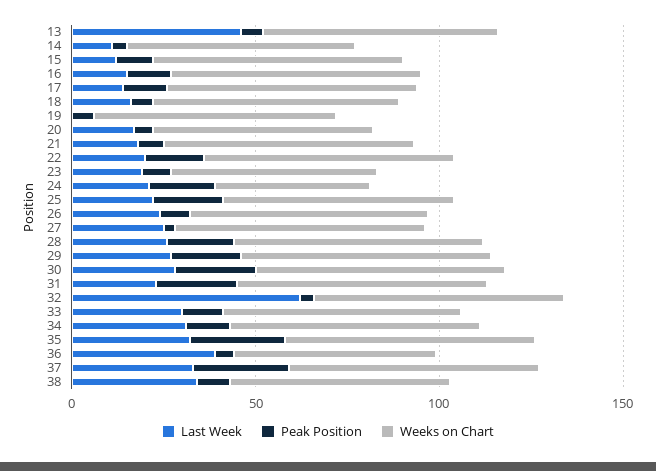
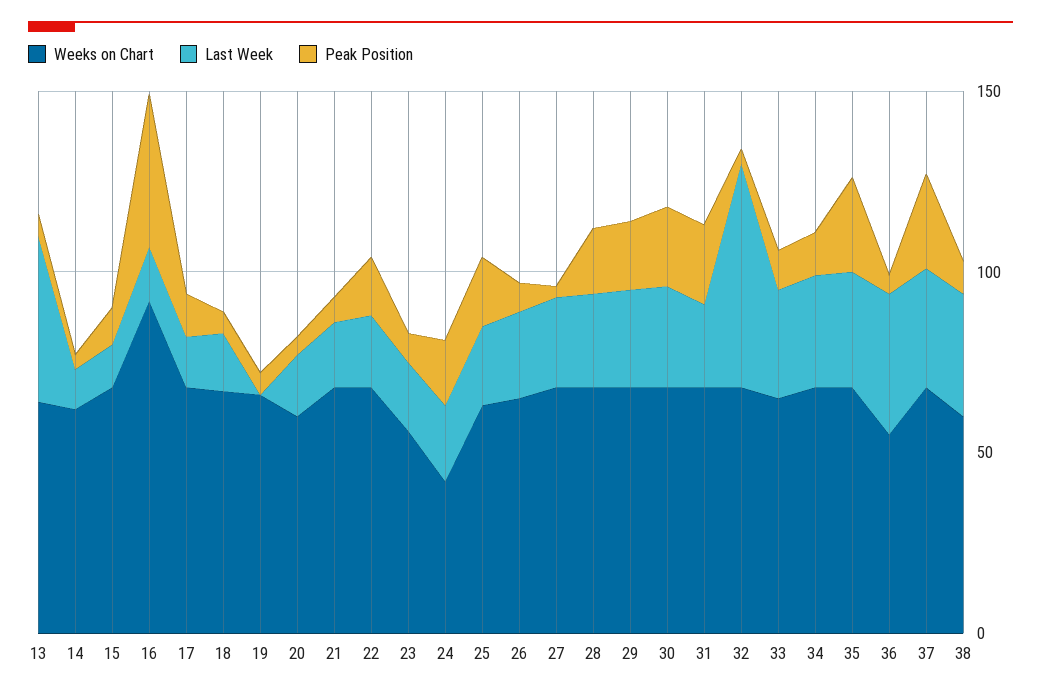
Peak Position, 16: 10 -> 40
Weeks on Chart, 16: 70 -> 90

